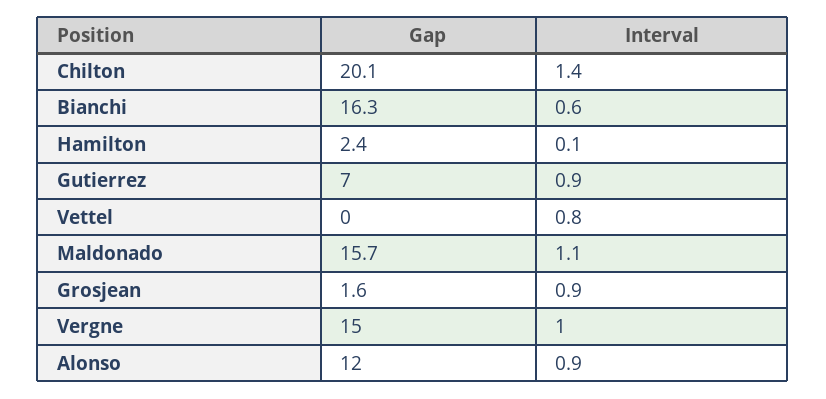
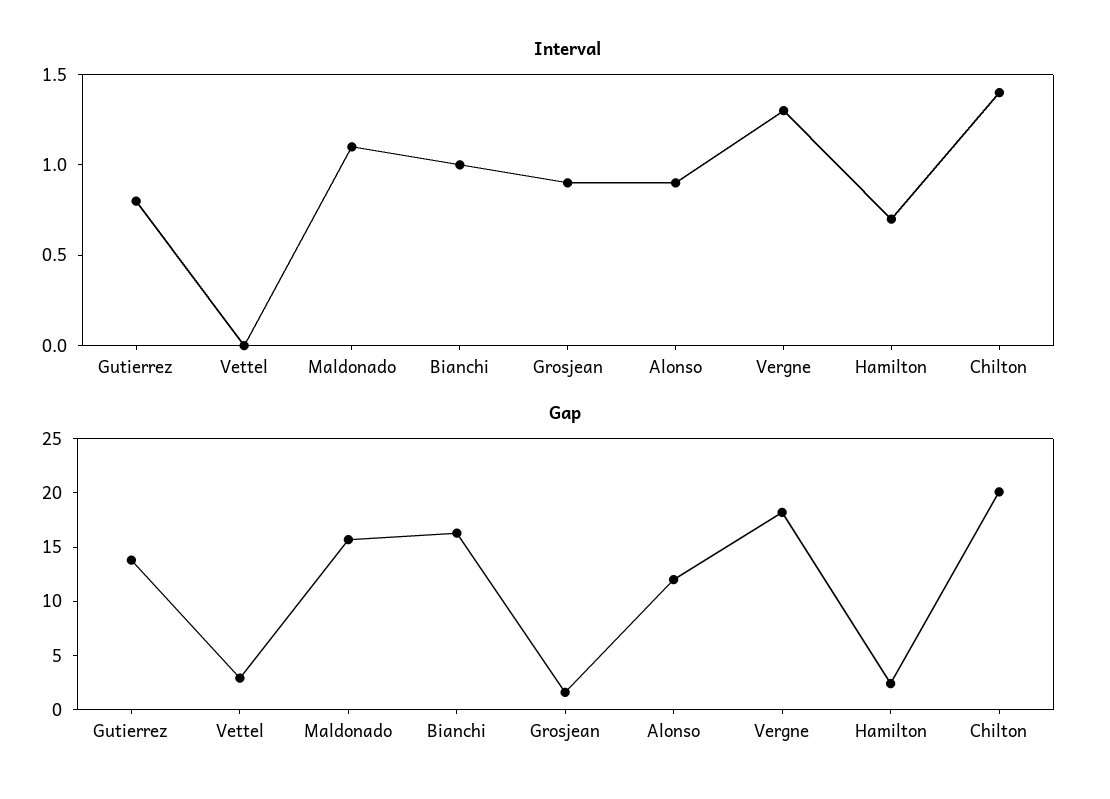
Interval, Bianchi: 0.6 -> 1
Interval, Hamilton: 0.1 -> 0.7
Gap, Gutierrez: 7 -> 14
Interval, Gutierrez: 0.9 -> 0.8
Gap, Vettel: 0 -> 3
Interval, Vettel: 0.8 -> 0
Gap, Vergne: 15 -> 18
Interval, Vergne: 1 -> 1.3

